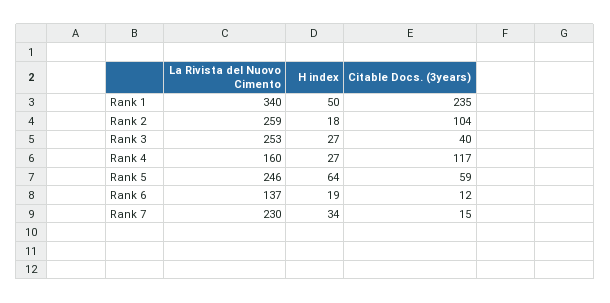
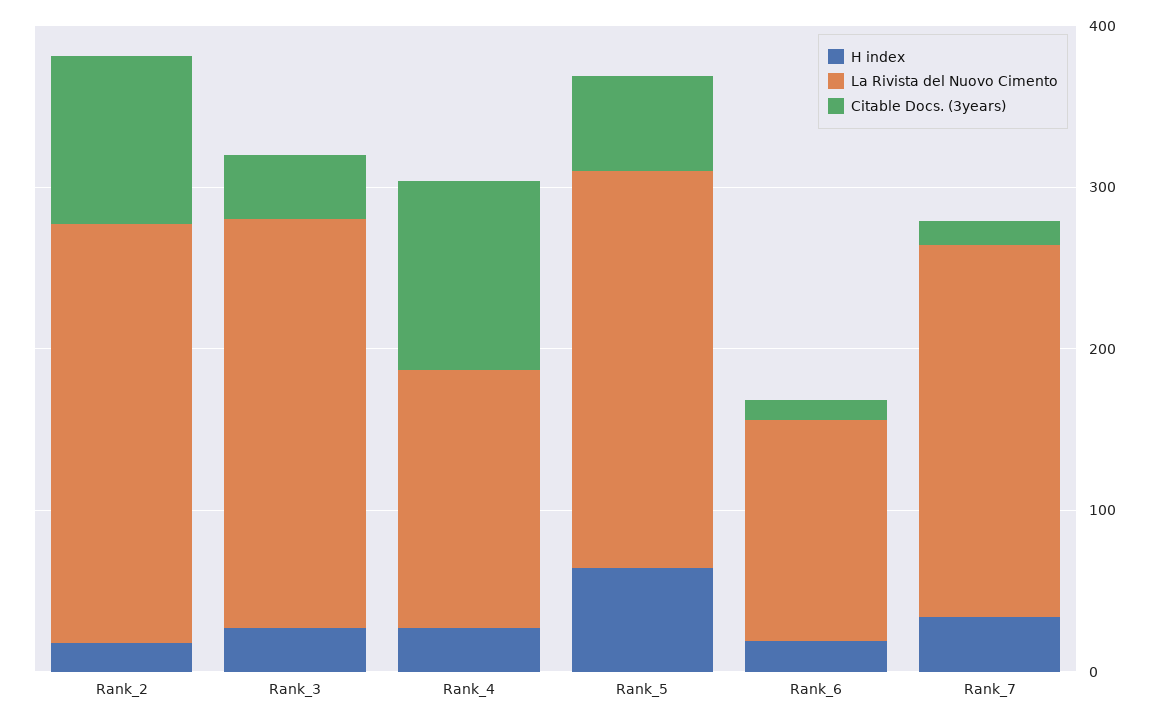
La Rivista del Nuovo Cimento, Rank 1: 340 -> none
H index, Rank 1: 50 -> none
Citable Docs. (3years), Rank 1: 235 -> none

